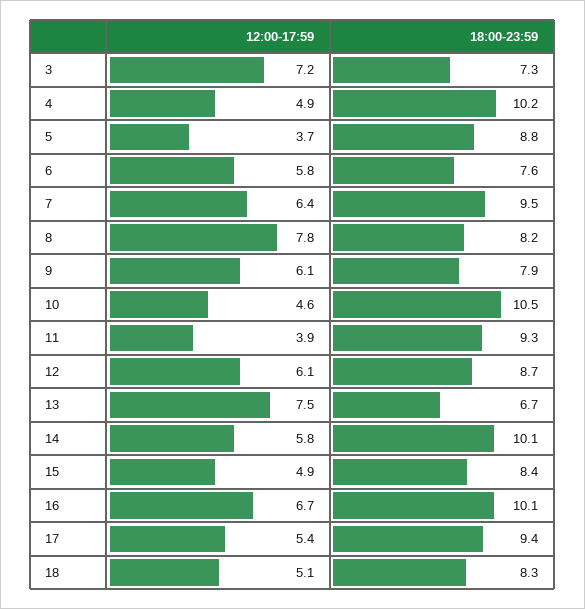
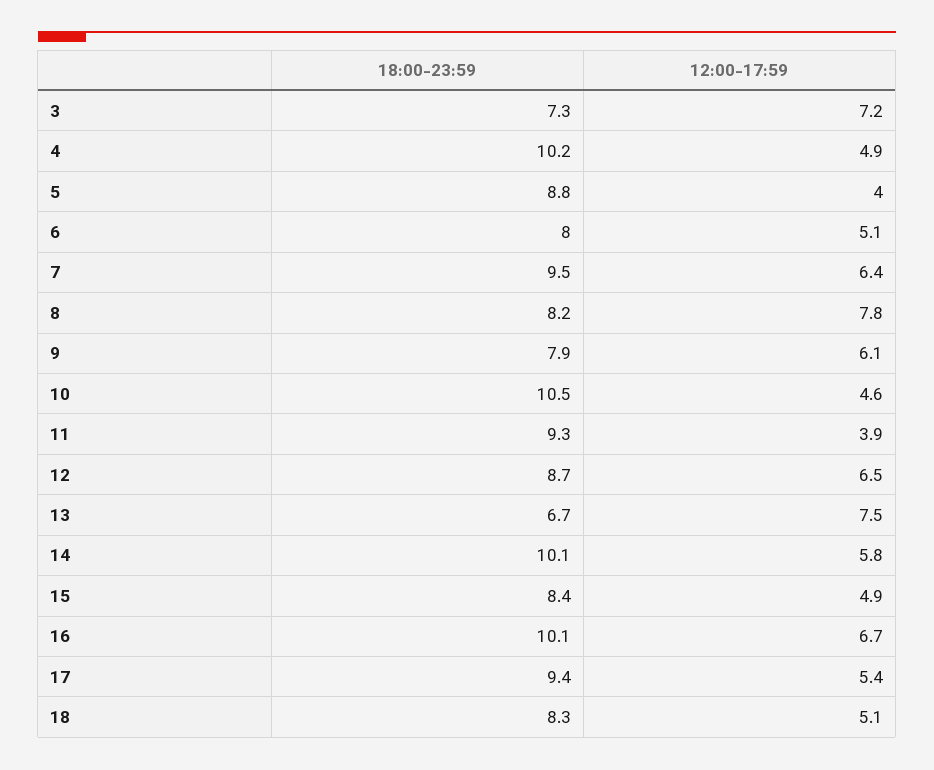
12:00-17:59, 5: 3.7 -> 4
12:00-17:59, 6: 5.8 -> 5.1
18:00-23:59, 6: 7.6 -> 8
12:00-17:59, 12: 6.1 -> 6.5

